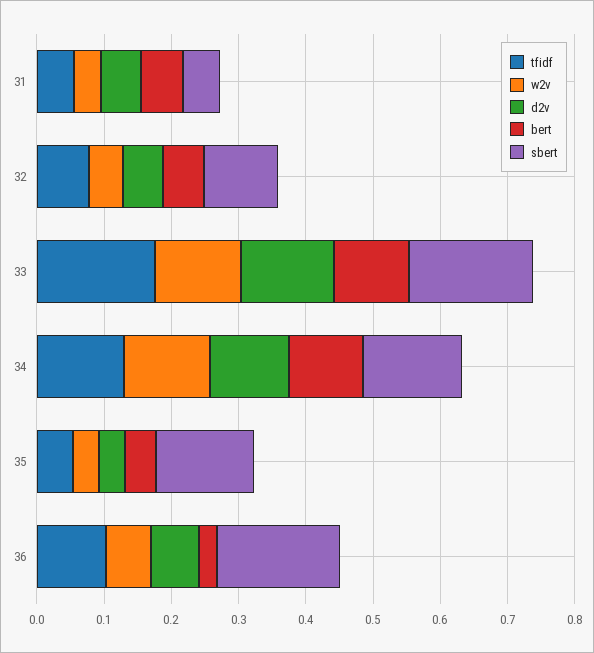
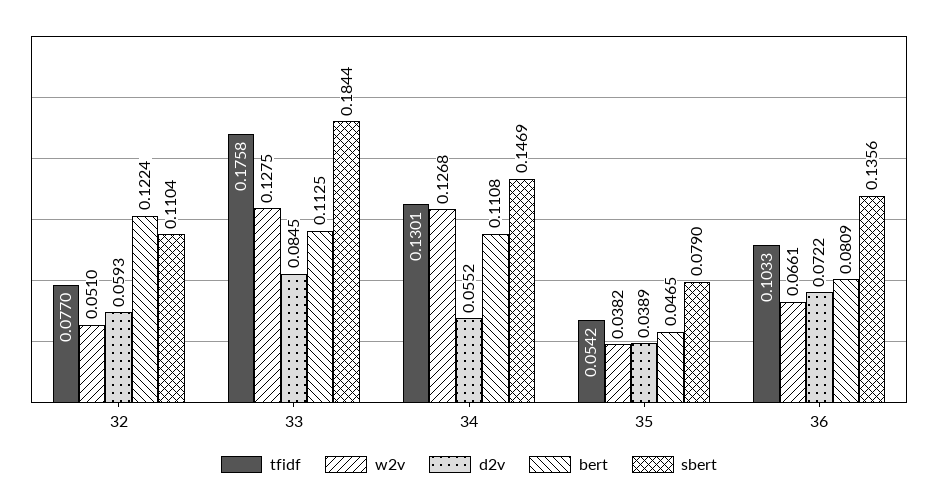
tfidf, 31: 0.06 -> none
w2v, 31: 0.04 -> none
d2v, 31: 0.06 -> none
bert, 31: 0.06 -> none
sbert, 31: 0.06 -> none
bert, 32: 0.06 -> 0.1224
d2v, 33: 0.14 -> 0.0845
d2v, 34: 0.12 -> 0.0552
sbert, 35: 0.14 -> 0.079
bert, 36: 0.02 -> 0.0809
sbert, 36: 0.18 -> 0.1356

